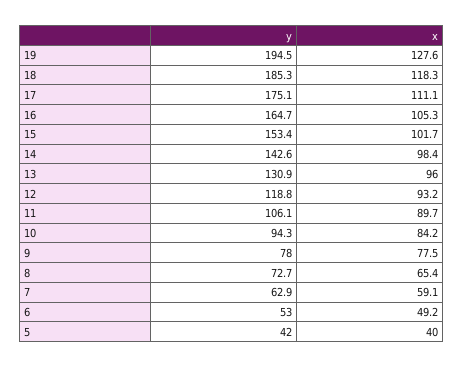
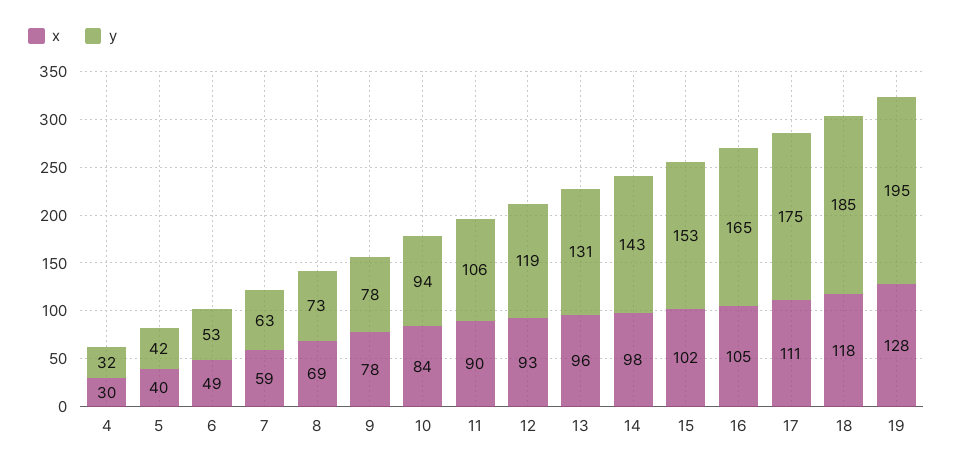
x, 8: 65.4 -> 69
x, 4: none -> 30
y, 4: none -> 32

